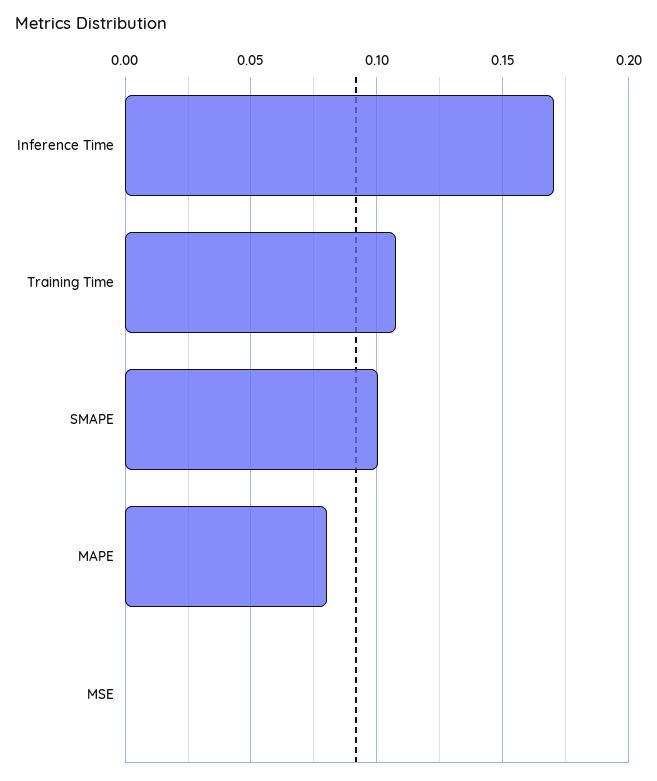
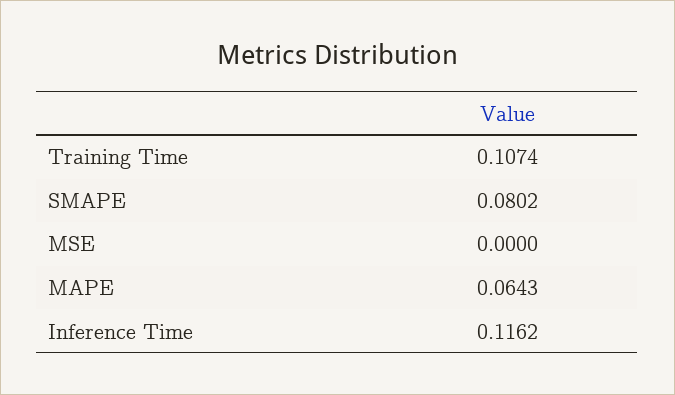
Inference Time: 0.17 -> 0.1162
SMAPE: 0.1 -> 0.0802
MAPE: 0.08 -> 0.0643

